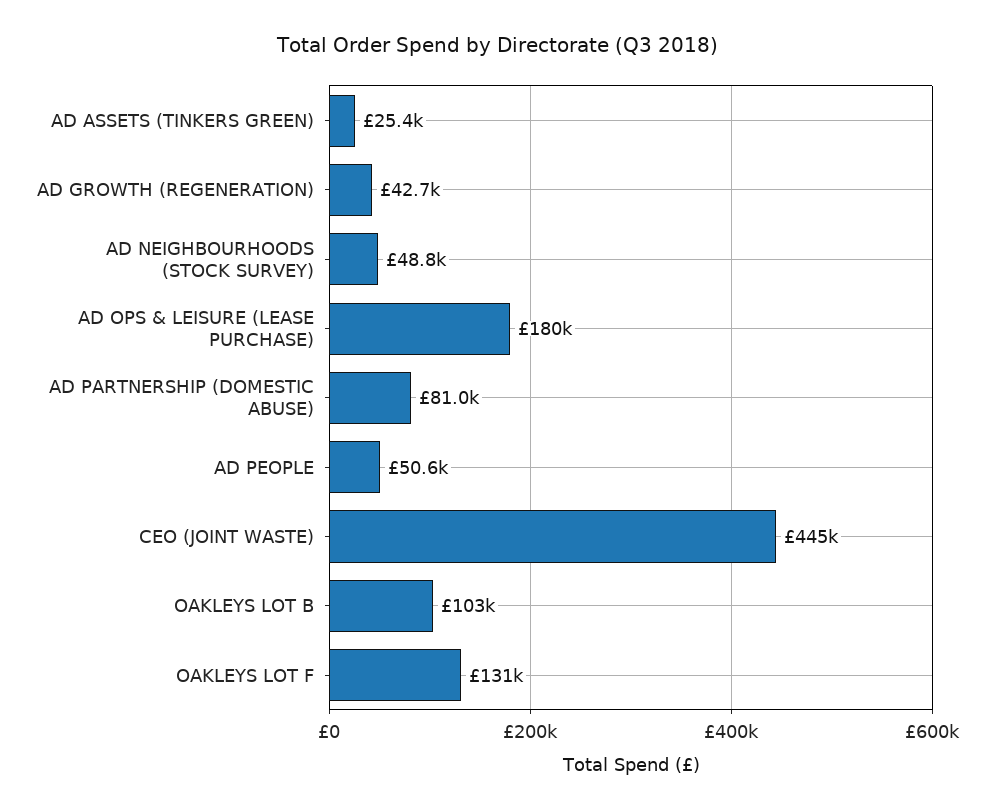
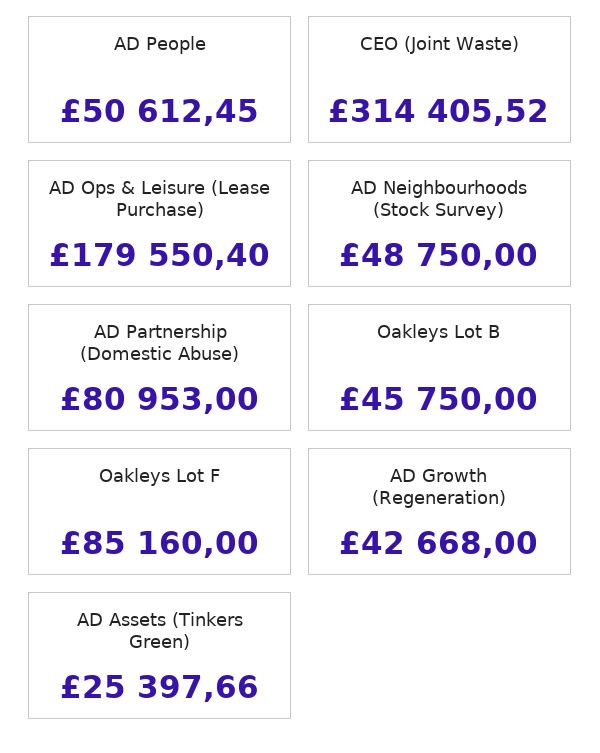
CEO (JOINT WASTE): 445000 -> 314405.52
OAKLEYS LOT B: 103000 -> 45750
OAKLEYS LOT F: 131000 -> 85160

